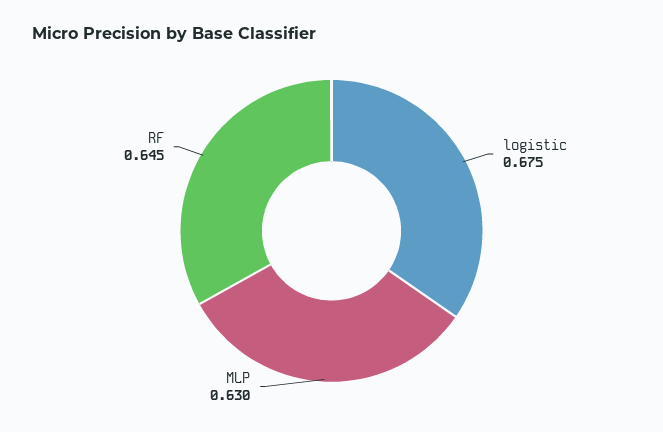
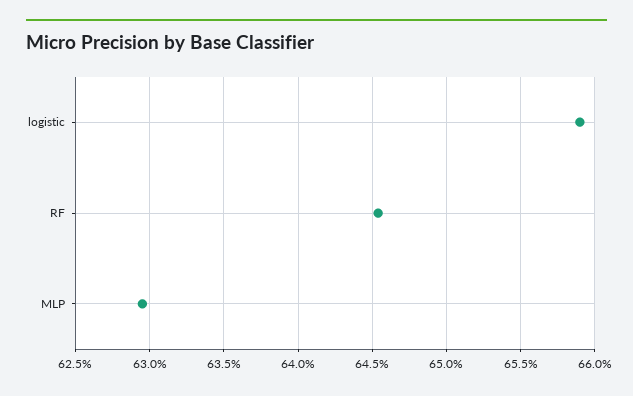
logistic: 0.675 -> 0.659

